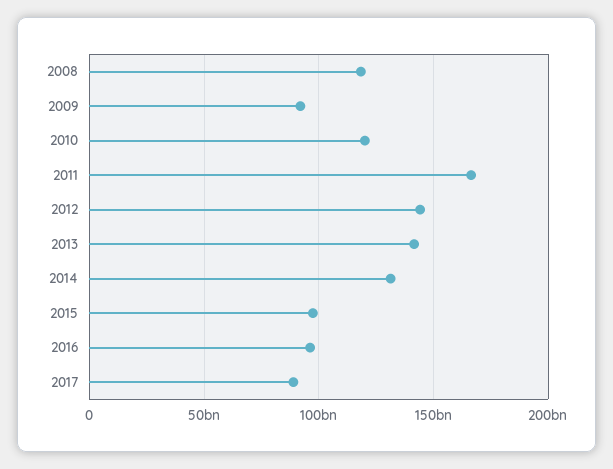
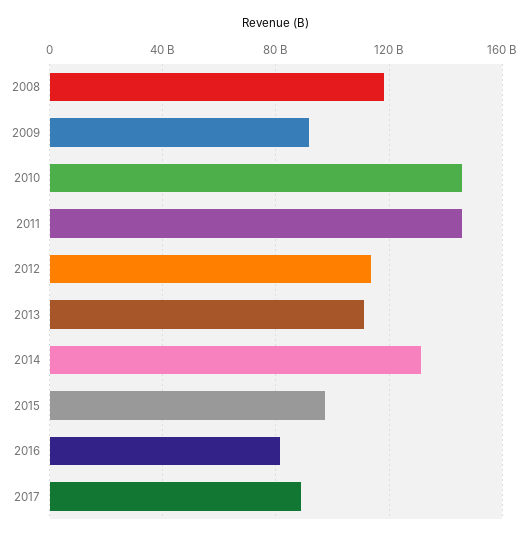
2010: 120000000000 -> 145000000000
2011: 165000000000 -> 145000000000
2012: 145000000000 -> 115000000000
2013: 140000000000 -> 110000000000
2016: 95000000000 -> 80000000000

